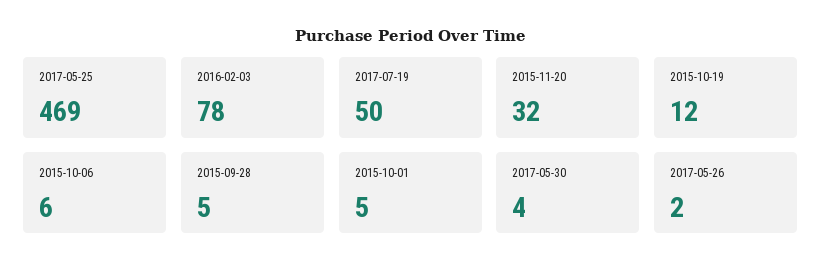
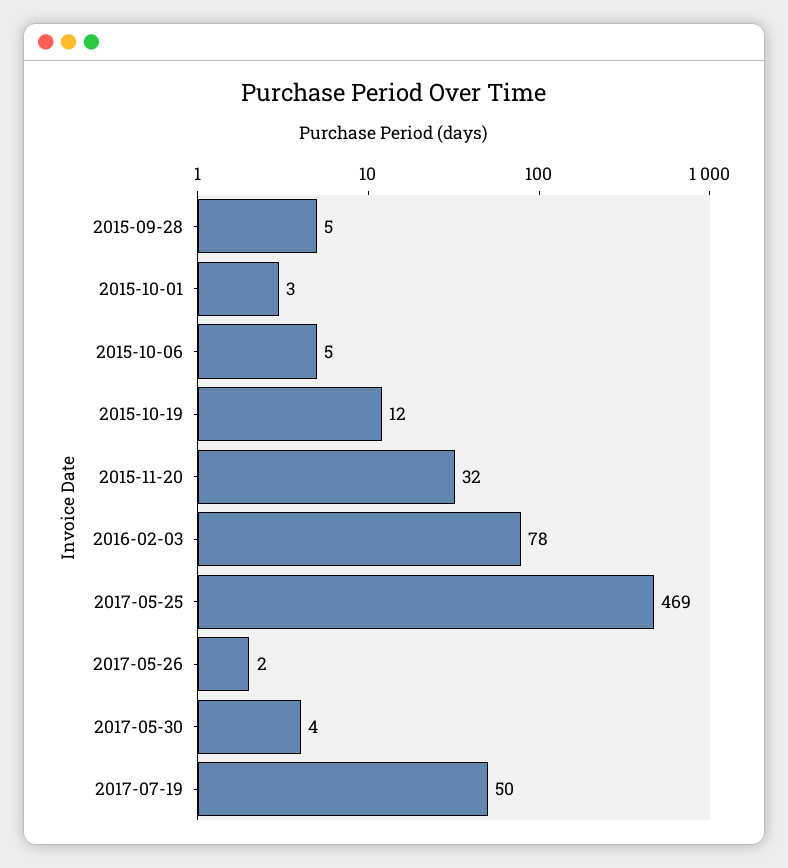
2015-10-06: 6 -> 5
2015-10-01: 5 -> 3

